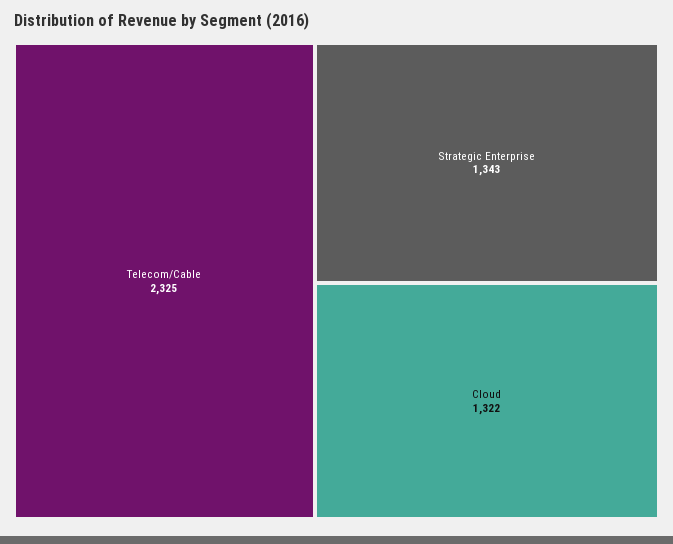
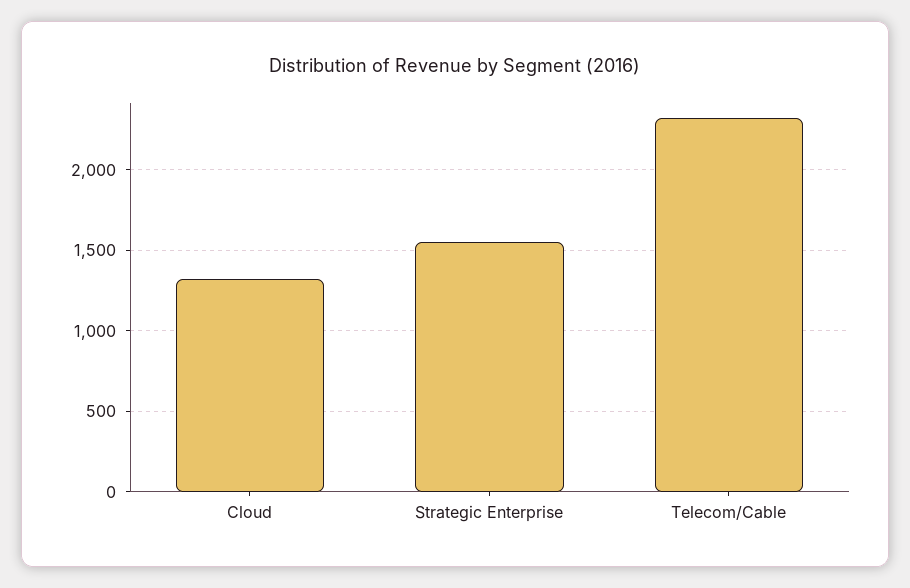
Strategic Enterprise: 1343 -> 1550

